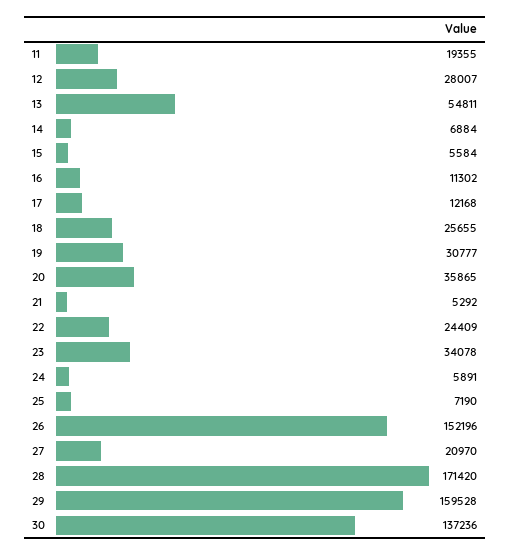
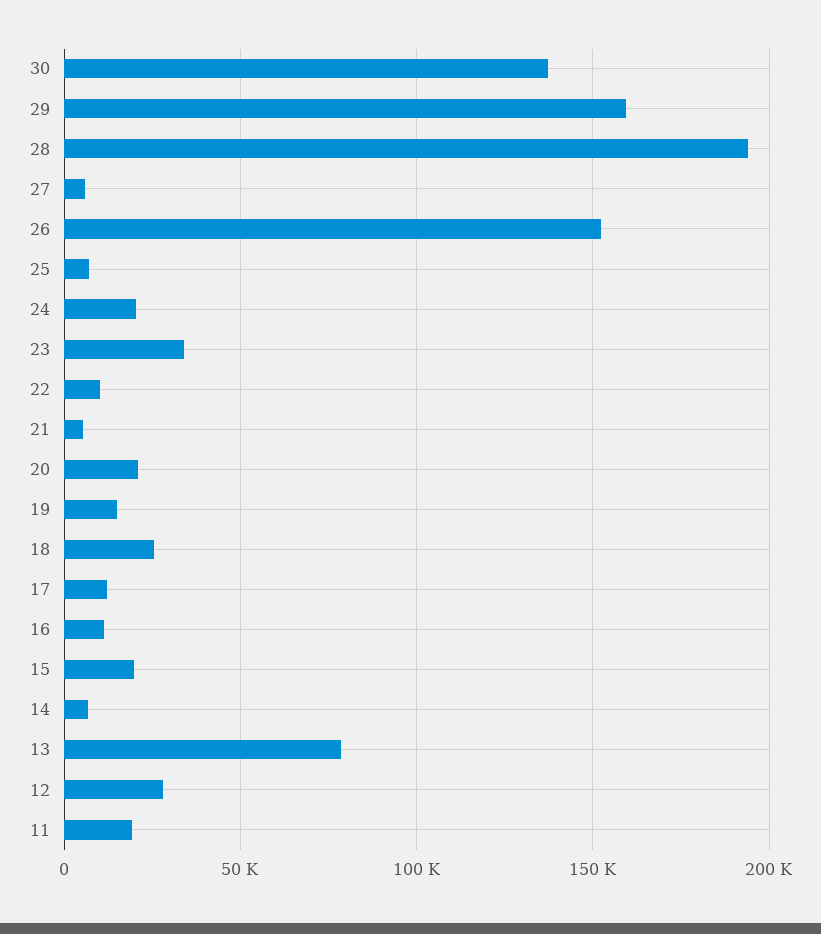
13: 54811 -> 80000
15: 5584 -> 20000
19: 30777 -> 15000
20: 35865 -> 20000
22: 24409 -> 10000
24: 5891 -> 20000
27: 20970 -> 5000
28: 171420 -> 195000

